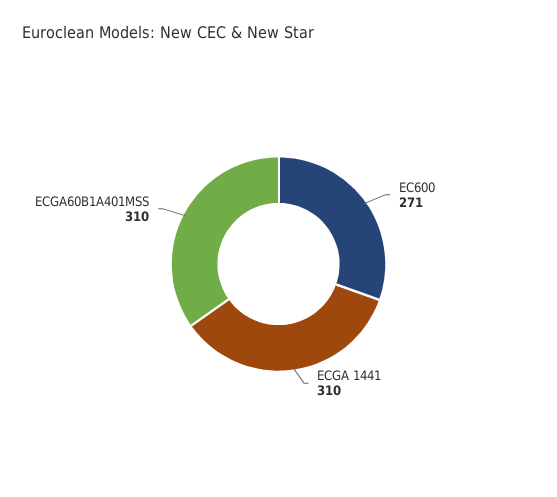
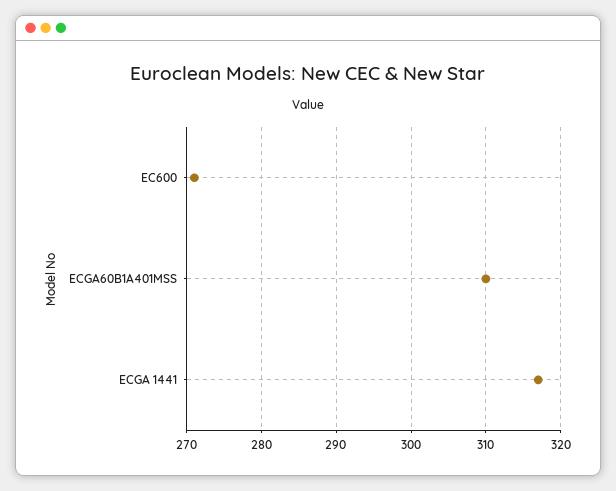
ECGA 1441: 310 -> 317

